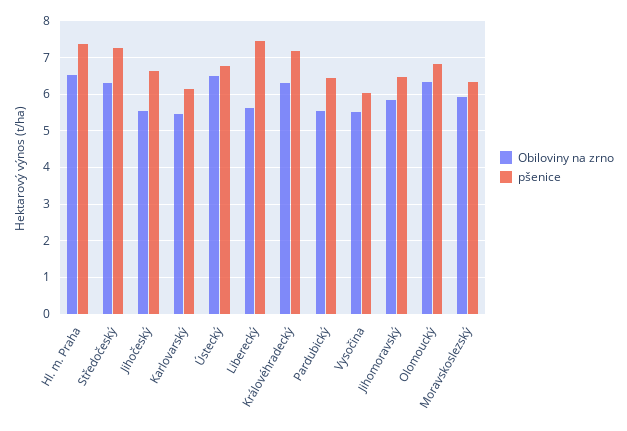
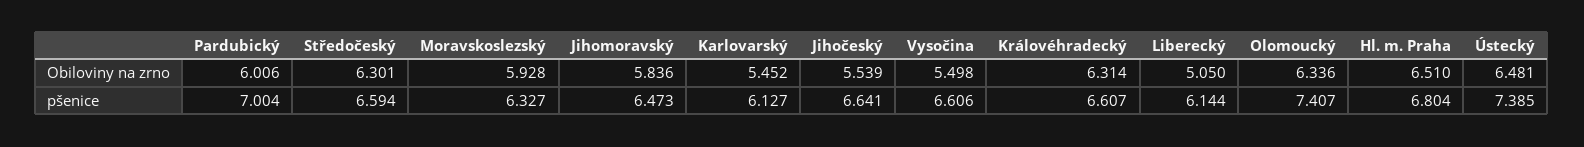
pšenice, Hl. m. Praha: 7.4 -> 6.804
pšenice, Středočeský: 7.2 -> 6.594
pšenice, Ústecký: 6.8 -> 7.385
Obiloviny na zrno, Liberecký: 5.6 -> 5.05
pšenice, Liberecký: 7.4 -> 6.144
pšenice, Královéhradecký: 7.2 -> 6.607
Obiloviny na zrno, Pardubický: 5.6 -> 6.006
pšenice, Pardubický: 6.4 -> 7.004
pšenice, Vysočina: 6 -> 6.606
pšenice, Olomoucký: 6.8 -> 7.407

